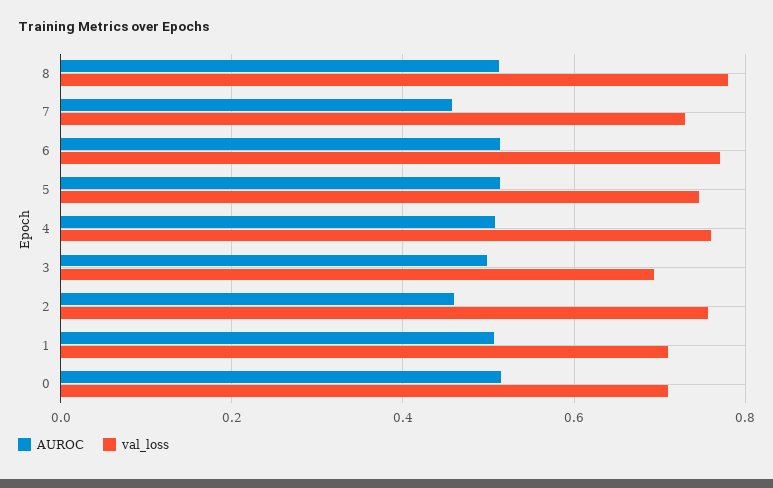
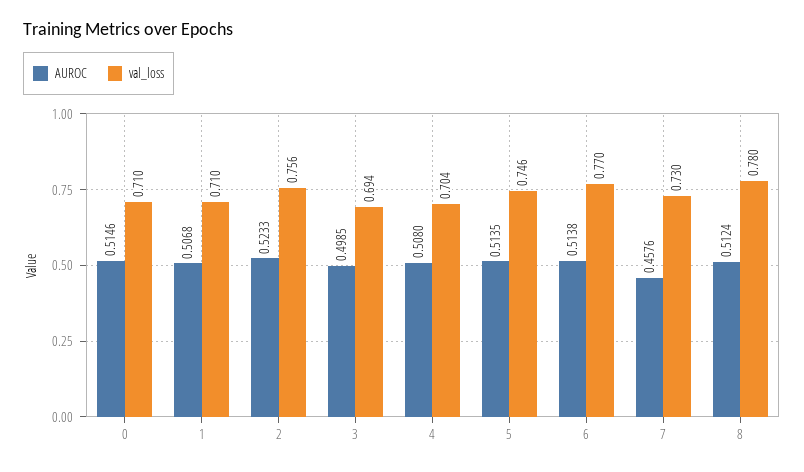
val_loss, 4: 0.76 -> 0.704
AUROC, 2: 0.46 -> 0.5233

